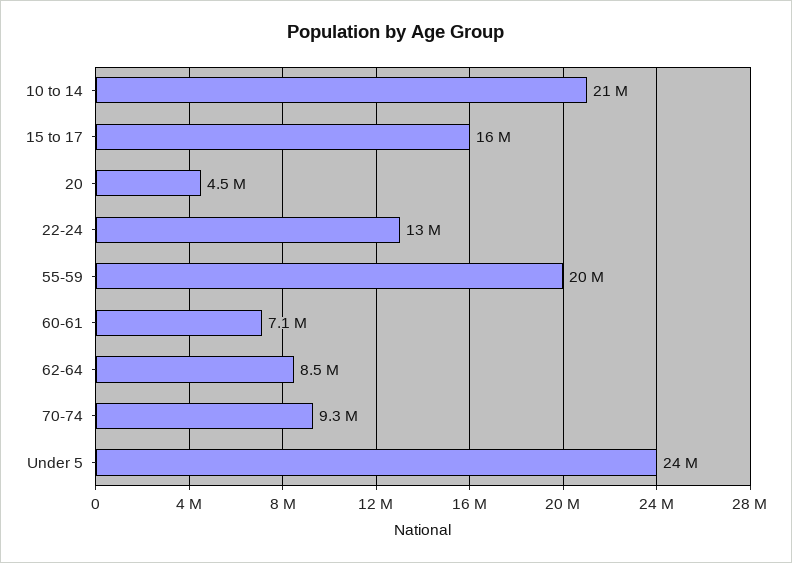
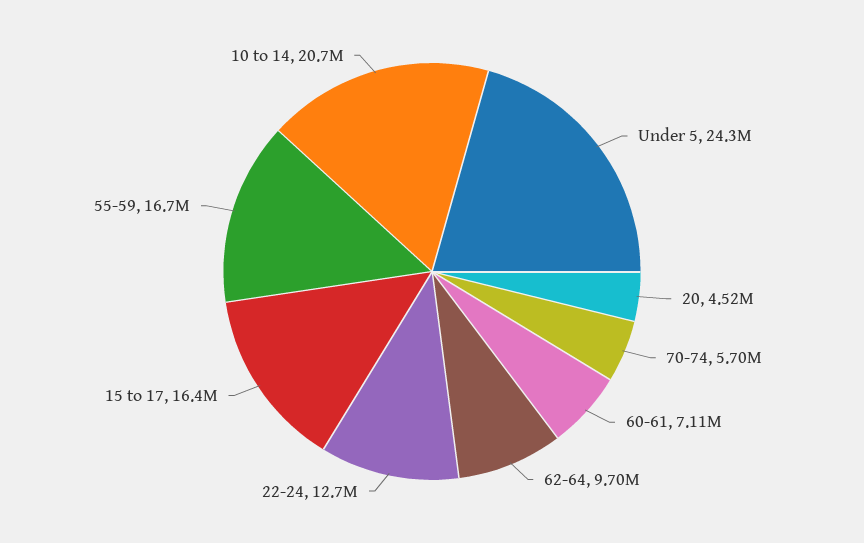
55-59: 20000000 -> 16700000
62-64: 8500000 -> 9700000
70-74: 9300000 -> 5700000

